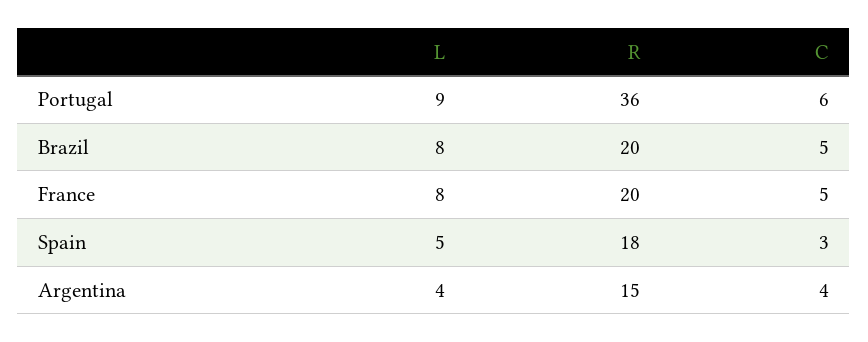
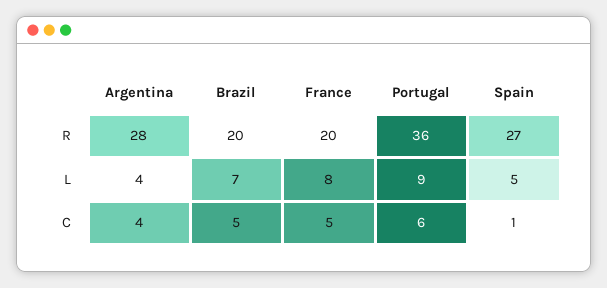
L, Brazil: 8 -> 7
R, Spain: 18 -> 27
C, Spain: 3 -> 1
R, Argentina: 15 -> 28

